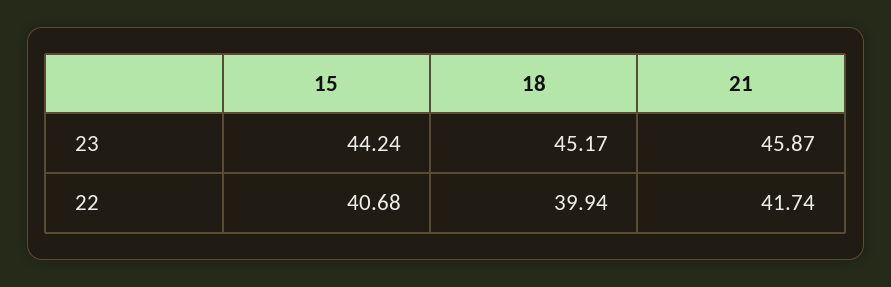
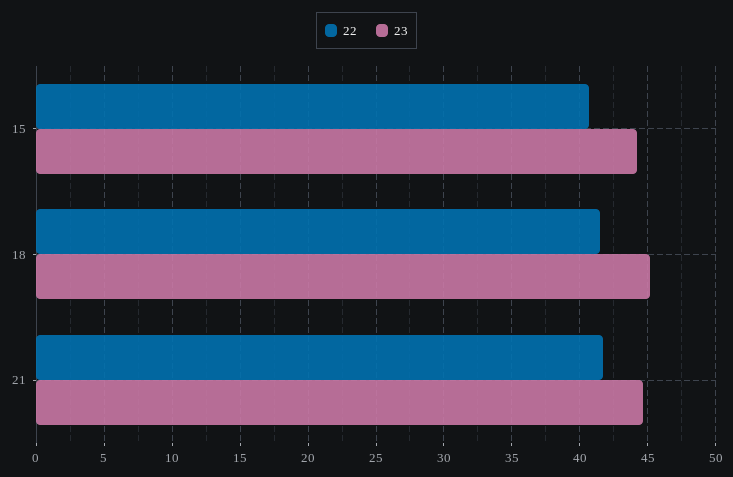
23, 21: 45.87 -> 44.5
22, 18: 39.94 -> 41.5

